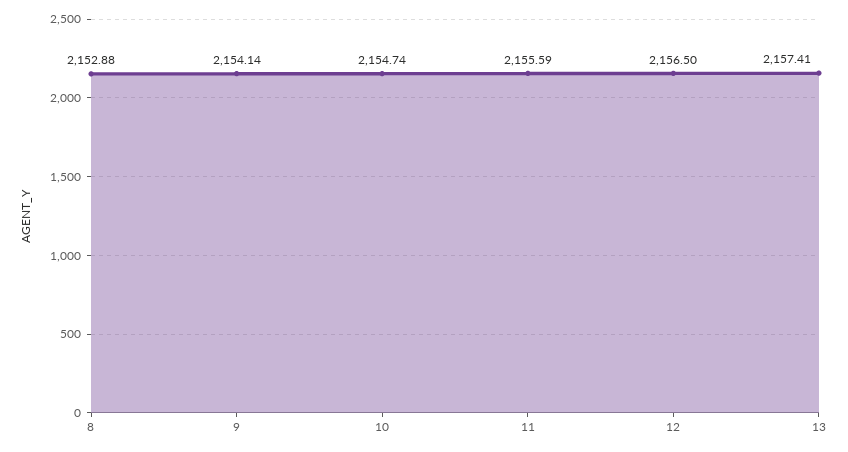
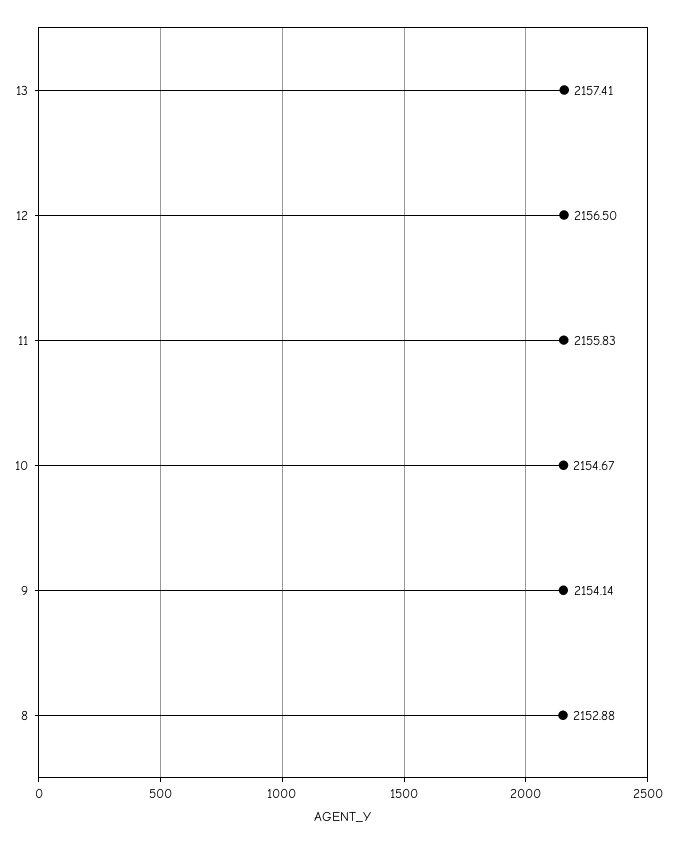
10: 2154.74 -> 2154.67
11: 2155.59 -> 2155.83

